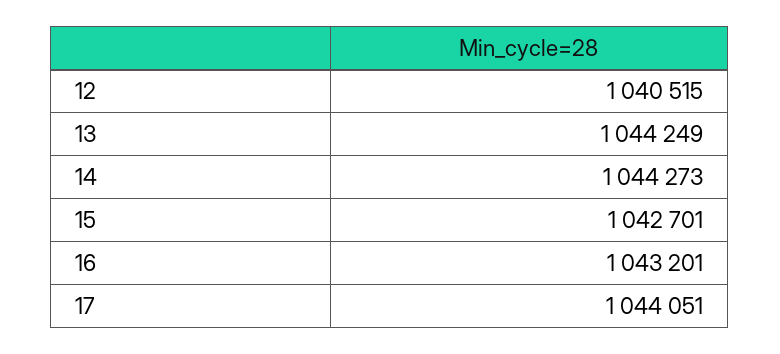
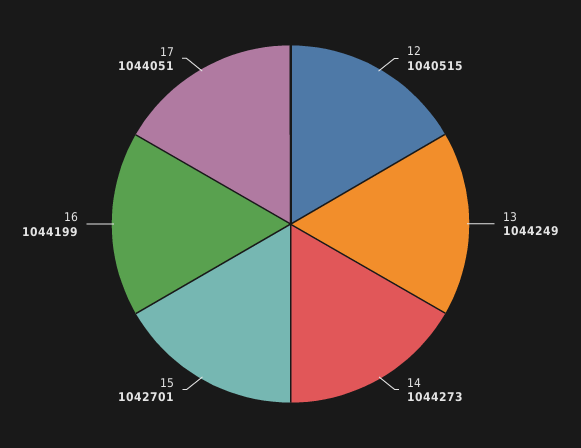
16: 1043201 -> 1044199

